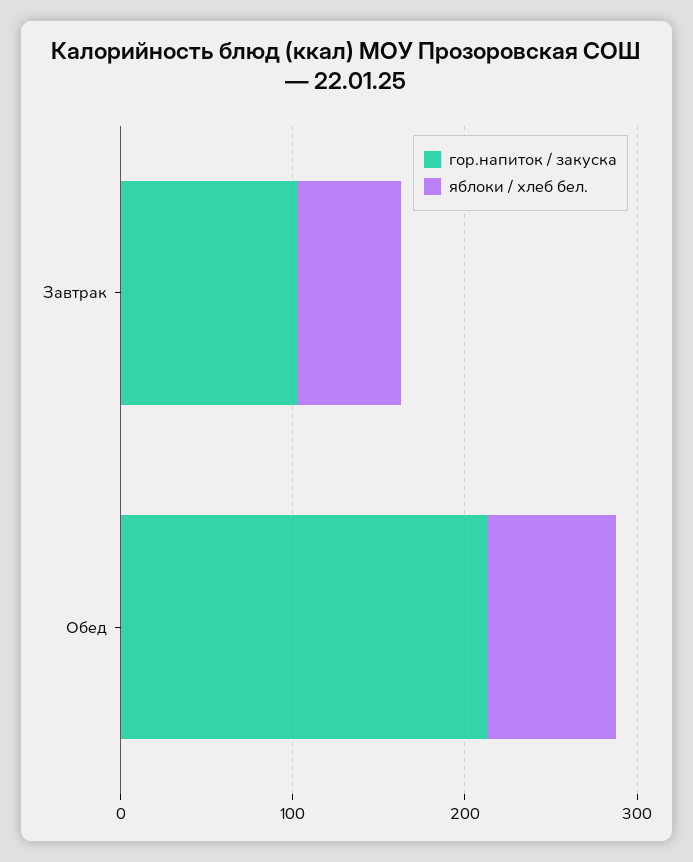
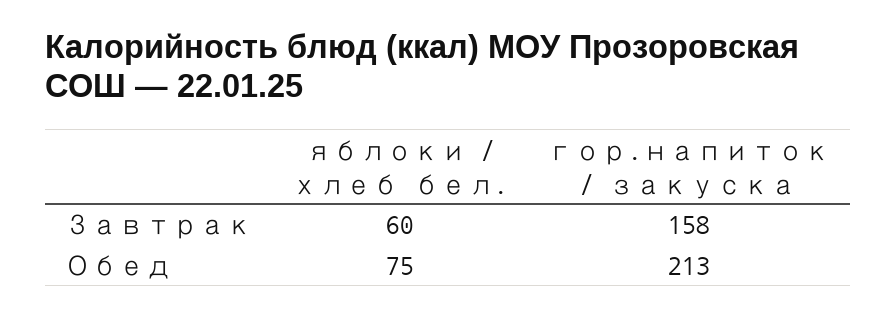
гор.напиток / закуска, Завтрак: 100 -> 158

